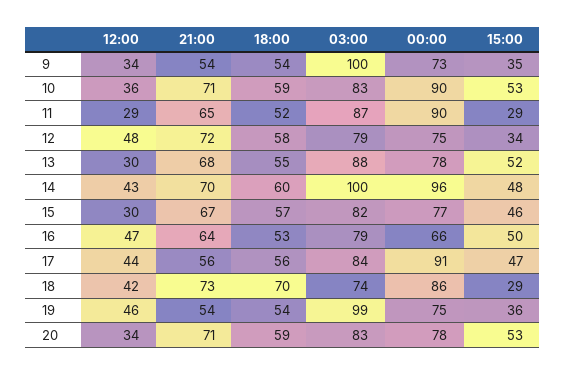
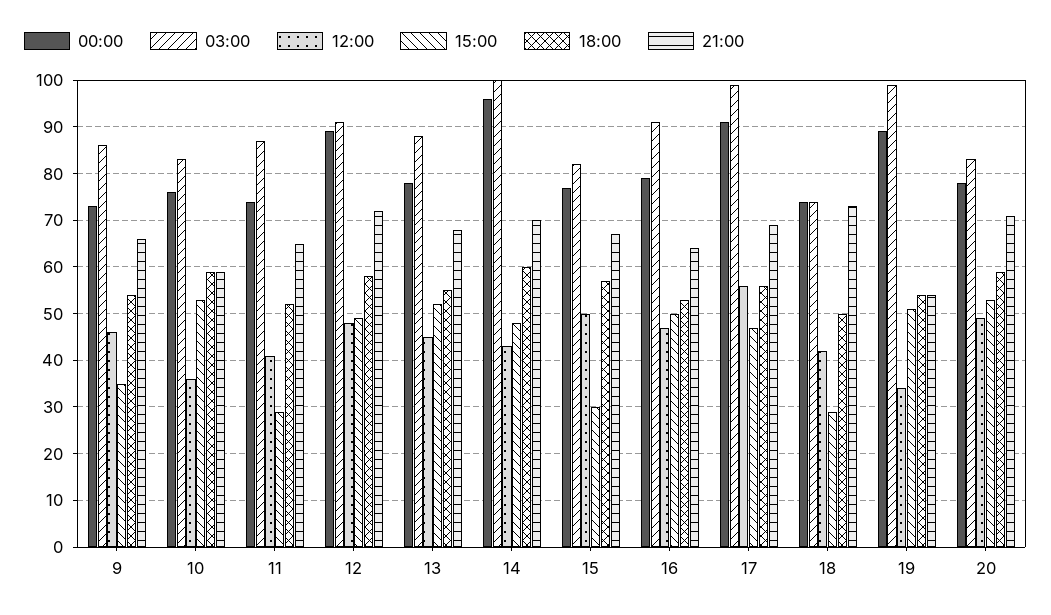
12:00, 9: 34 -> 45
21:00, 9: 54 -> 65
03:00, 9: 100 -> 85
21:00, 10: 71 -> 60
00:00, 10: 90 -> 75
12:00, 11: 29 -> 40
00:00, 11: 90 -> 75
03:00, 12: 79 -> 90
00:00, 12: 75 -> 90
15:00, 12: 34 -> 50
12:00, 13: 30 -> 45
12:00, 15: 30 -> 50
15:00, 15: 46 -> 30
03:00, 16: 79 -> 90
00:00, 16: 66 -> 80
12:00, 17: 44 -> 55
21:00, 17: 56 -> 70
03:00, 17: 84 -> 100
18:00, 18: 70 -> 50
00:00, 18: 86 -> 75
12:00, 19: 46 -> 35
00:00, 19: 75 -> 90
15:00, 19: 36 -> 50
12:00, 20: 34 -> 50

